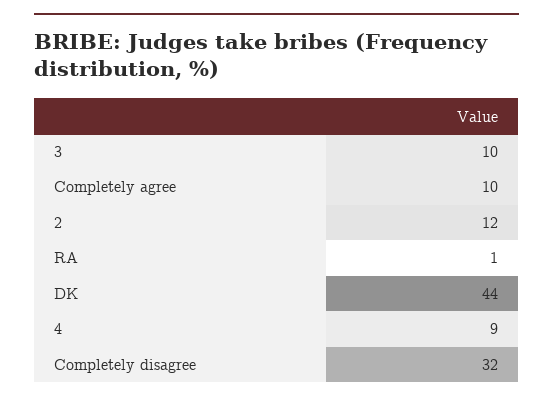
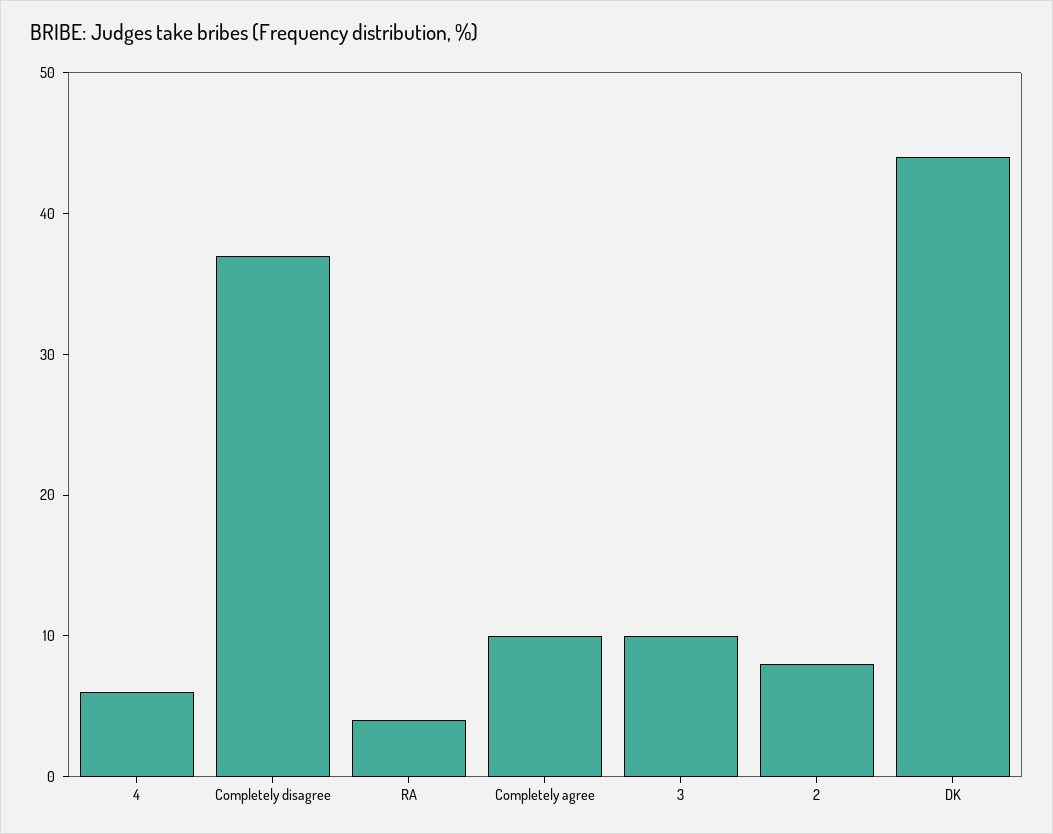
2: 12 -> 8
RA: 1 -> 4
4: 9 -> 6
Completely disagree: 32 -> 37

